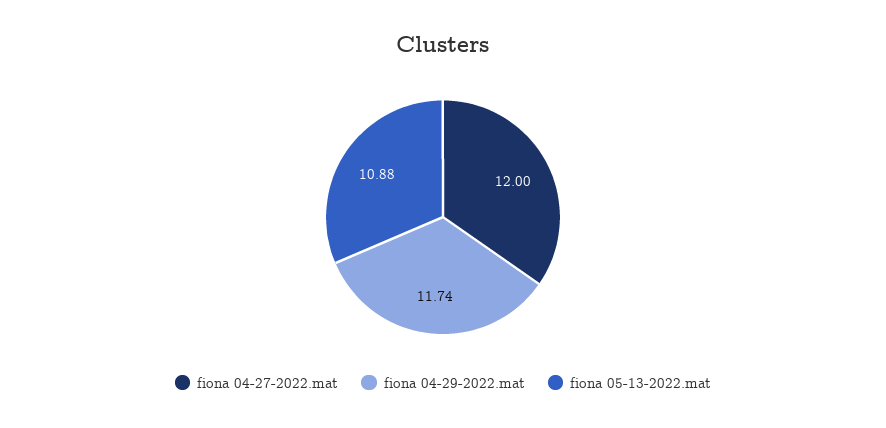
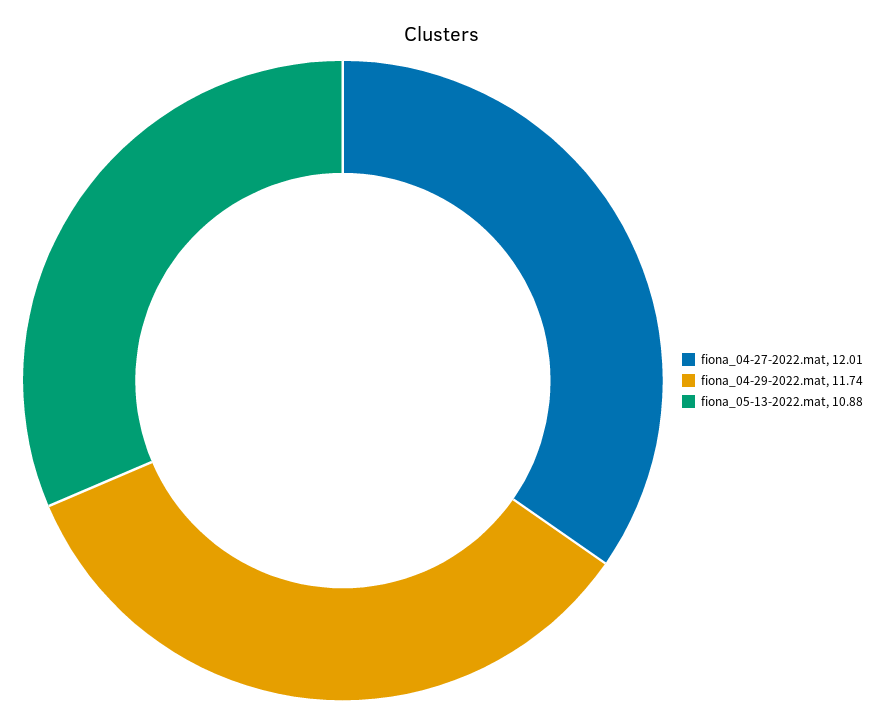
fiona 04-27-2022.mat: 12 -> 12.01

